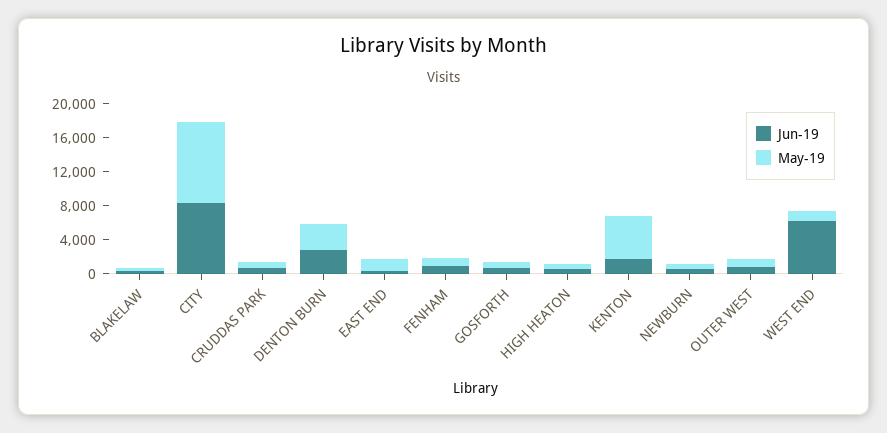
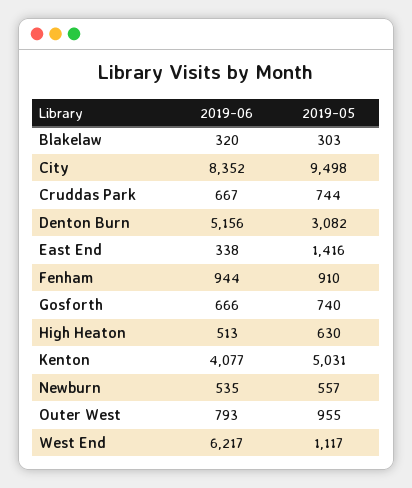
Jun-19, DENTON BURN: 3000 -> 5156
Jun-19, KENTON: 2000 -> 4077

